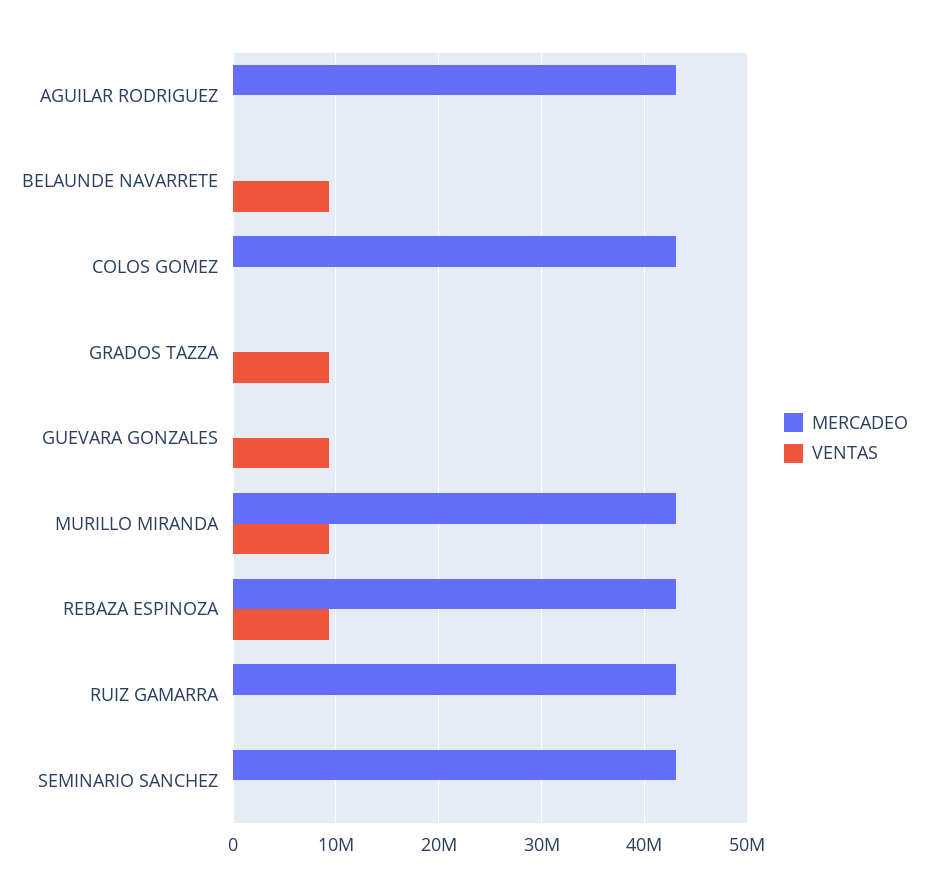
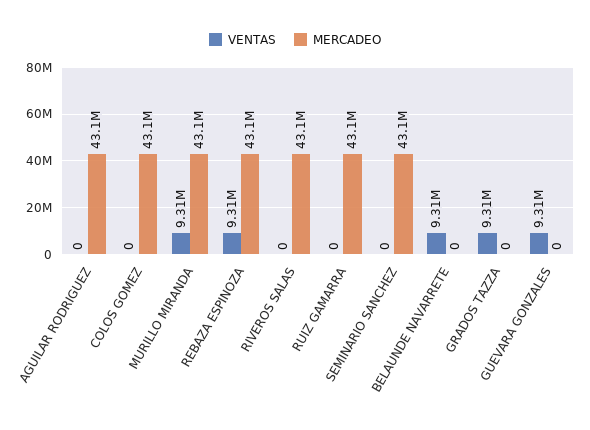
VENTAS, RIVEROS SALAS: none -> 0
MERCADEO, RIVEROS SALAS: none -> 43100000

